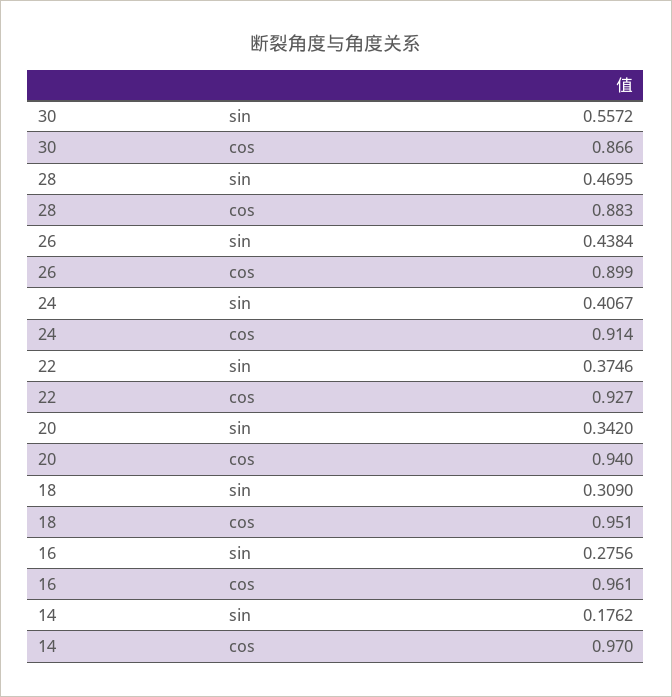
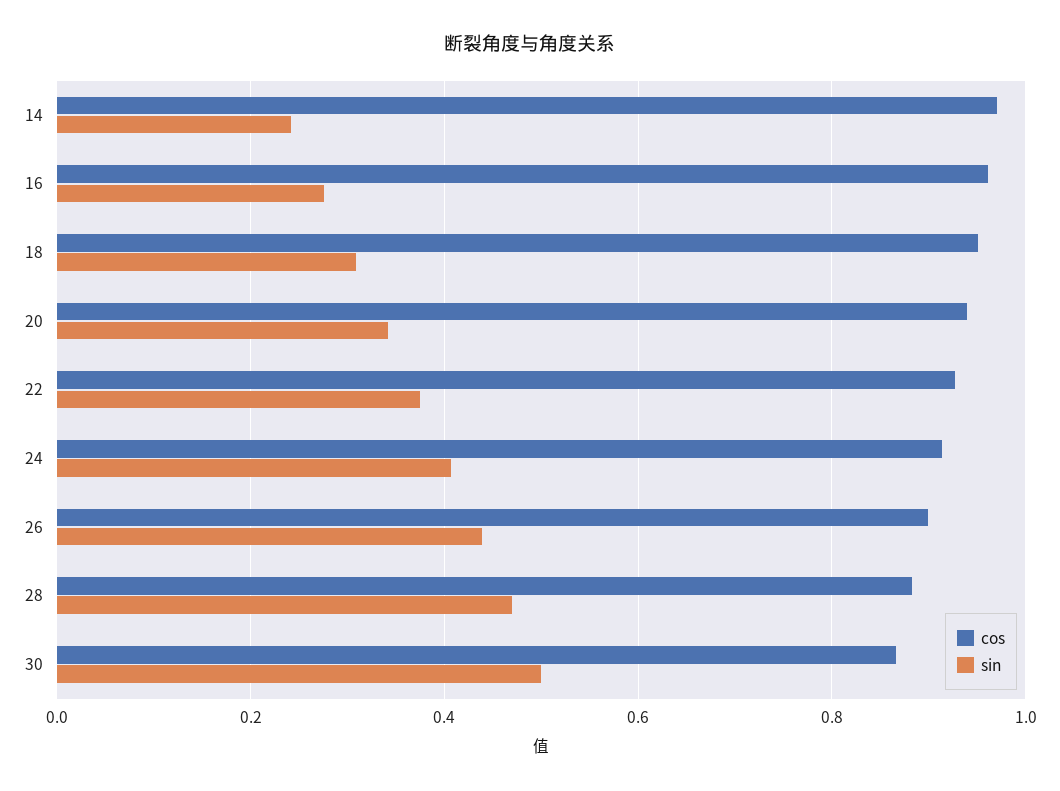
sin, 30: 0.5572 -> 0.5
sin, 14: 0.1762 -> 0.24

